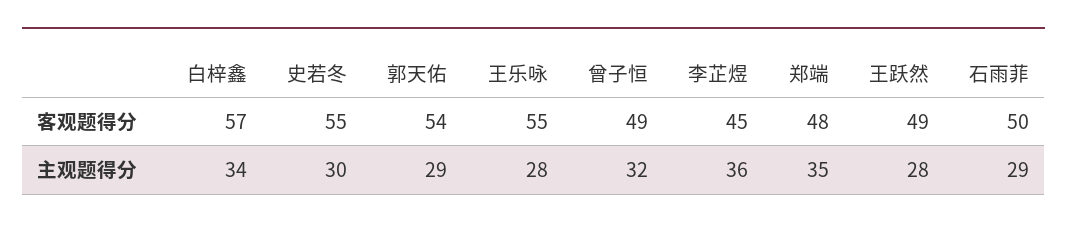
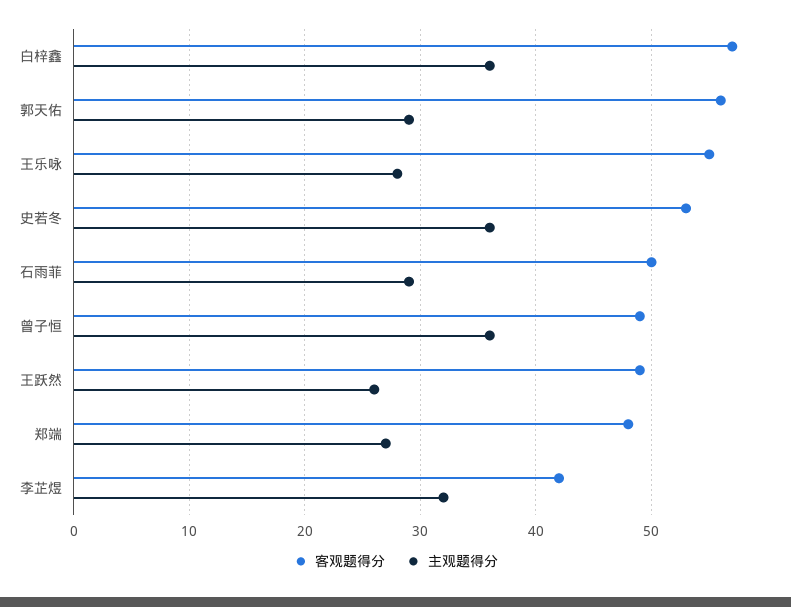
客观题得分, 史若冬: 55 -> 53
客观题得分, 郭天佑: 54 -> 56
客观题得分, 李芷煜: 45 -> 42
主观题得分, 白梓鑫: 34 -> 36
主观题得分, 史若冬: 30 -> 36
主观题得分, 曾子恒: 32 -> 36
主观题得分, 李芷煜: 36 -> 32
主观题得分, 郑端: 35 -> 27
主观题得分, 王跃然: 28 -> 26

